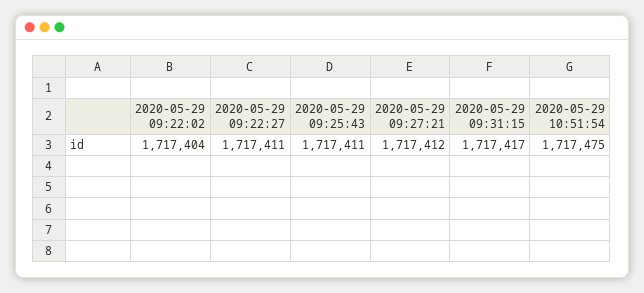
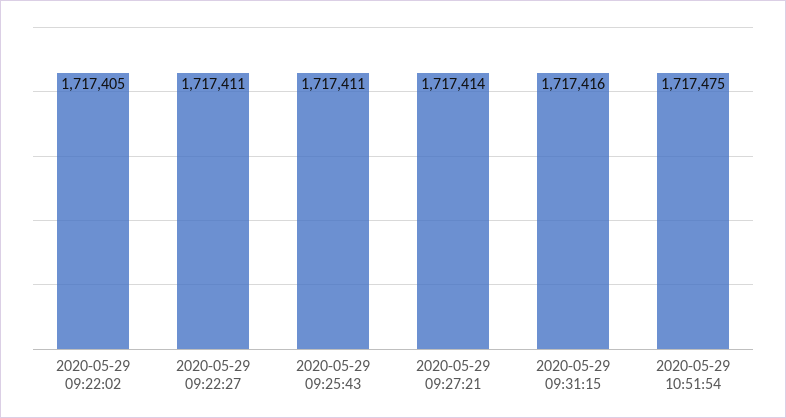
2020-05-29 09:22:02: 1717404 -> 1717405
2020-05-29 09:27:21: 1717412 -> 1717414
2020-05-29 09:31:15: 1717417 -> 1717416

